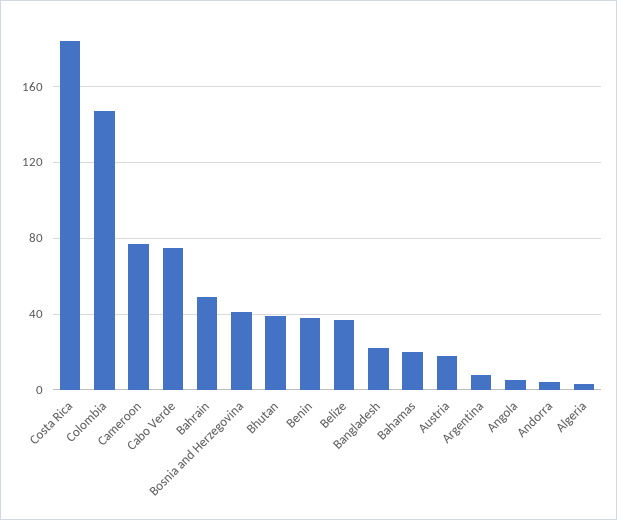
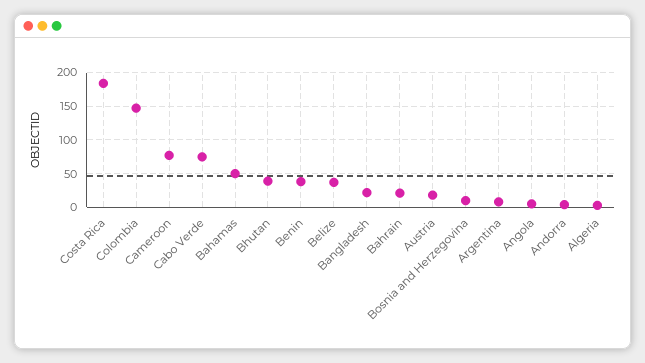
Bahrain: 50 -> 20
Bosnia and Herzegovina: 40 -> 10
Bahamas: 20 -> 50

